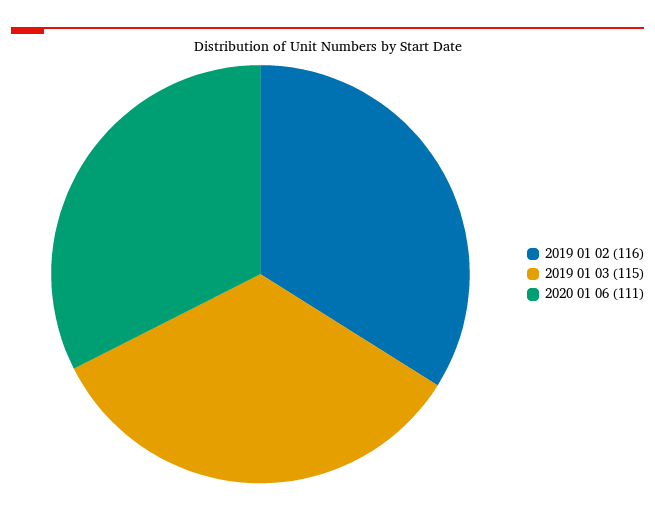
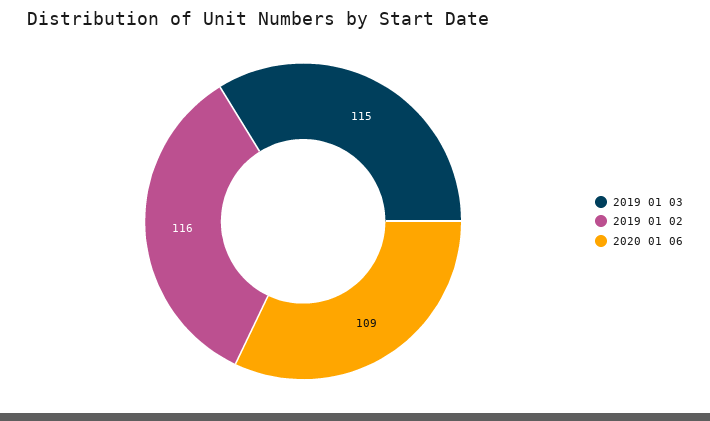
2020 01 06: 111 -> 109

